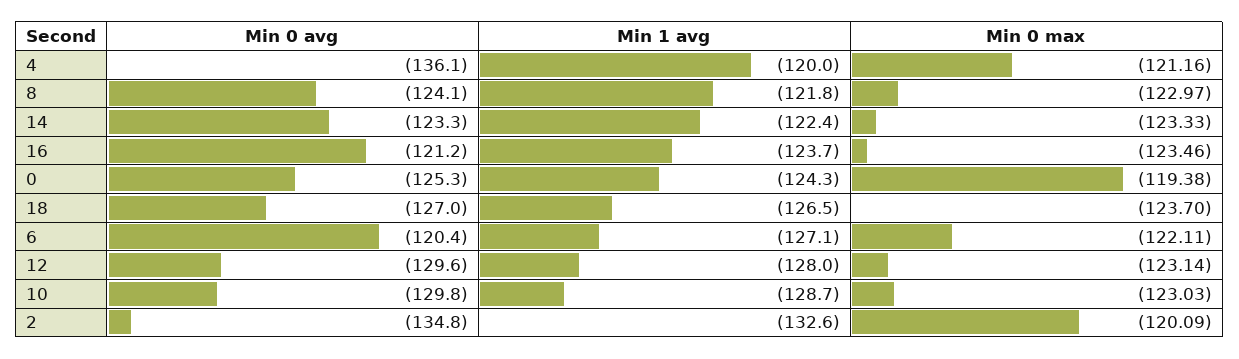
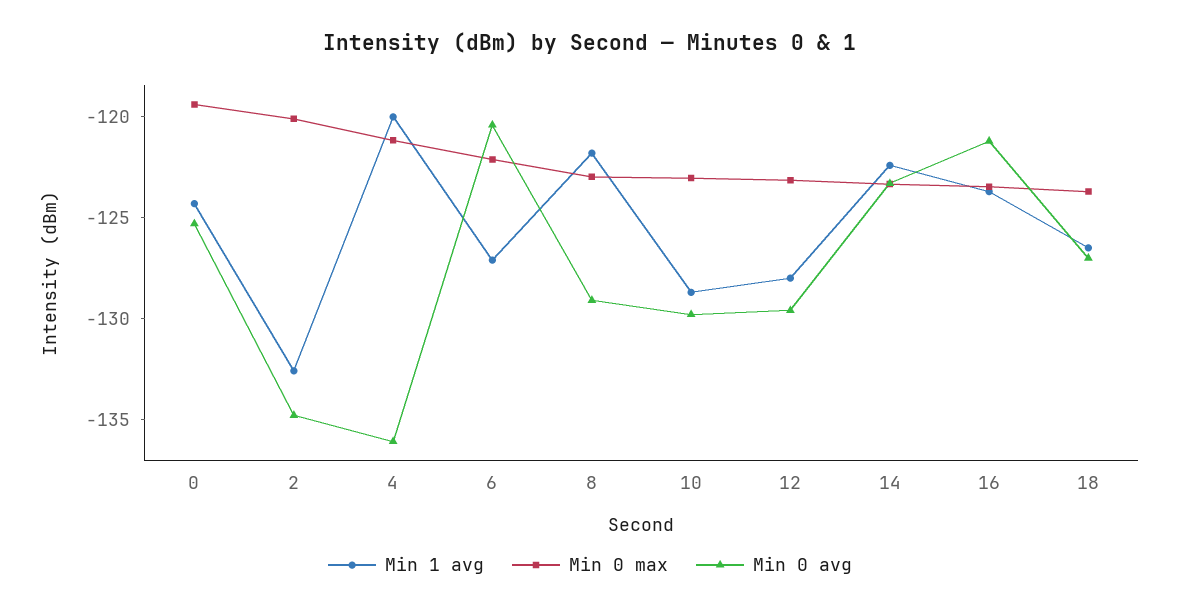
Min 0 avg, 8: -124.1 -> -129

